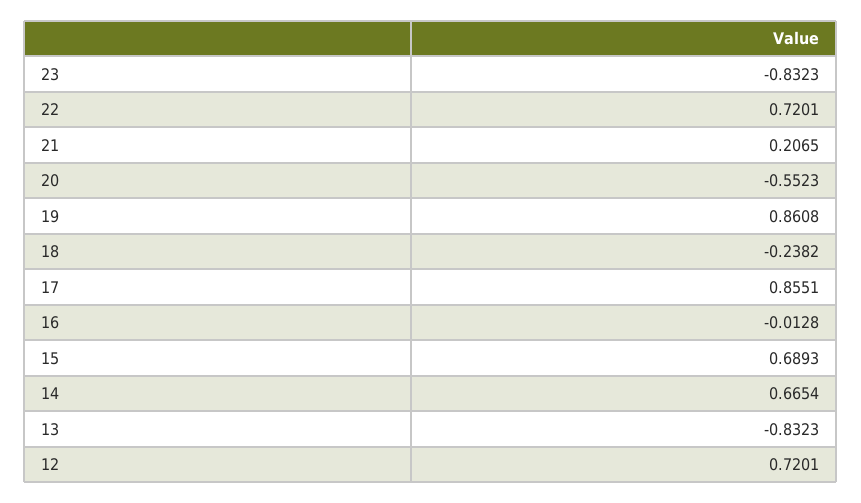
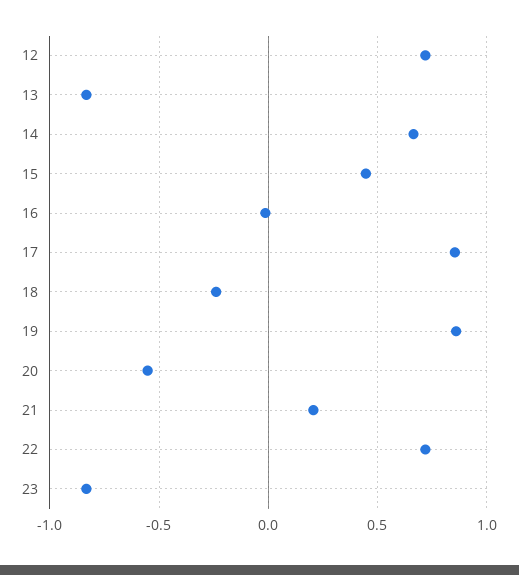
15: 0.6893 -> 0.45

